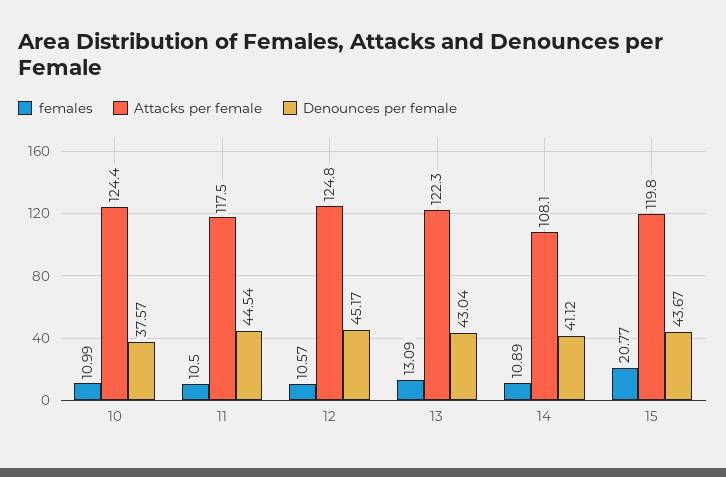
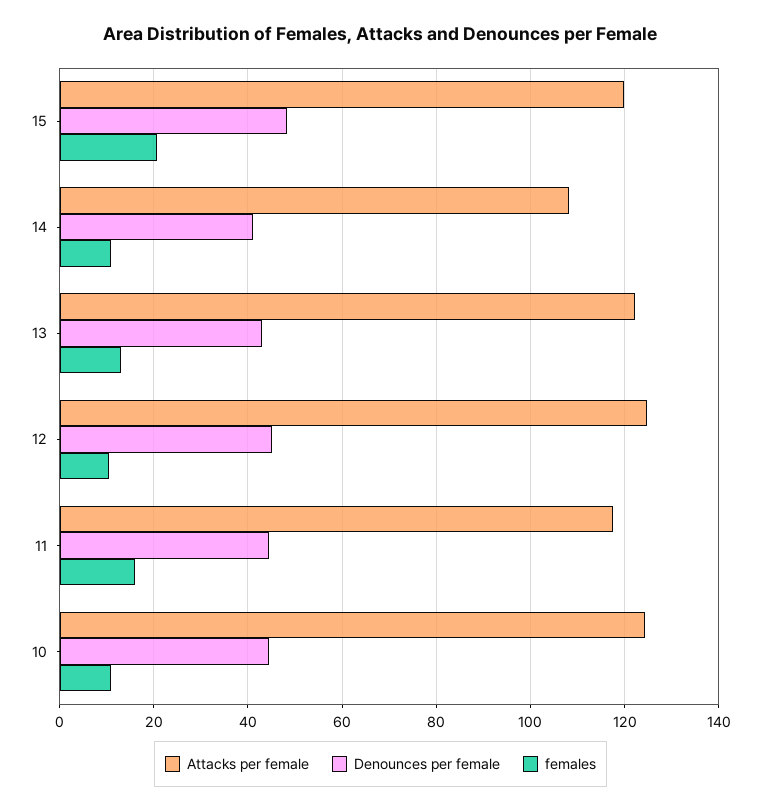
Denounces per female, 10: 37.57 -> 44
females, 11: 10.5 -> 16
Denounces per female, 15: 43.67 -> 48

